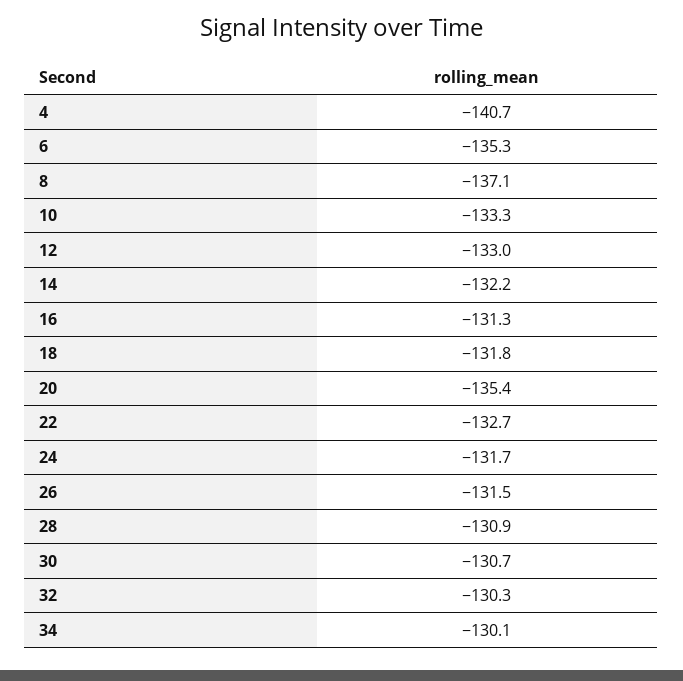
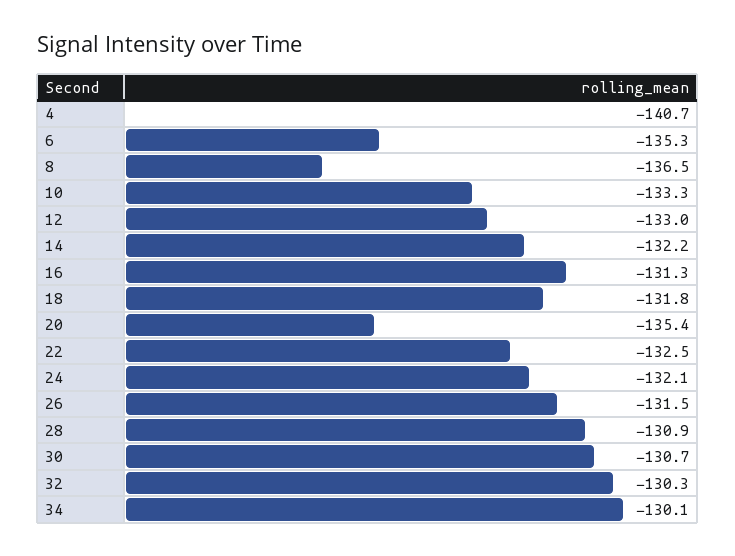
8: -137.1 -> -136.5
22: -132.7 -> -132.5
24: -131.7 -> -132.1

